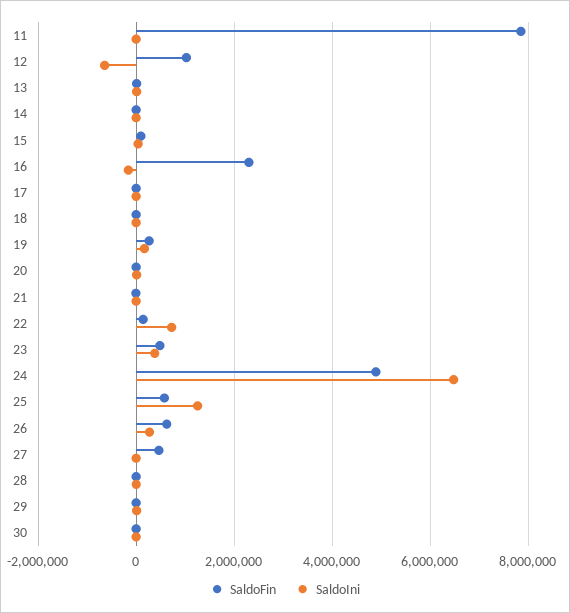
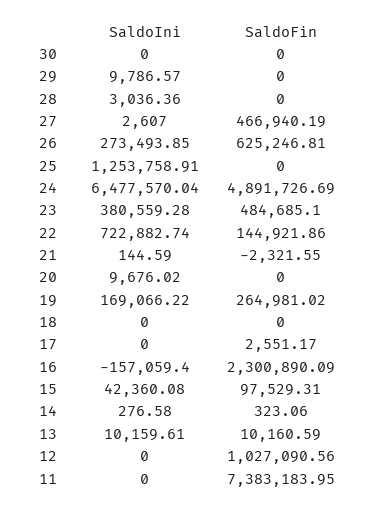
SaldoFin, 11: 7800000 -> 7383183.95
SaldoIni, 12: -600000 -> 0
SaldoFin, 25: 600000 -> 0

